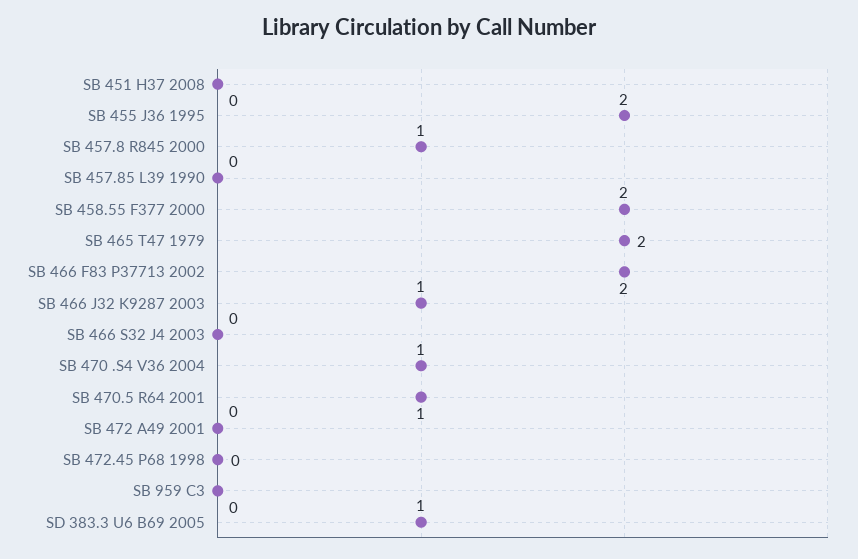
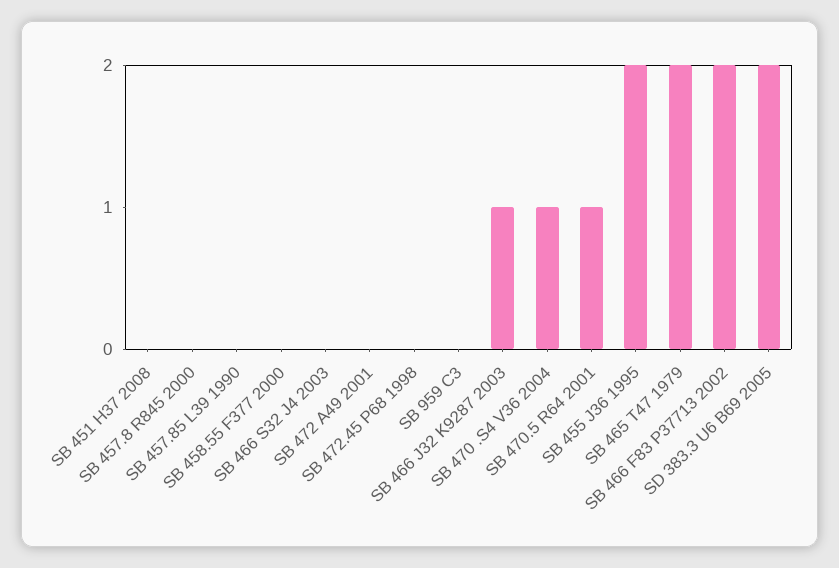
SB 457.8 R845 2000: 1 -> 0
SB 458.55 F377 2000: 2 -> 0
SD 383.3 U6 B69 2005: 1 -> 2

